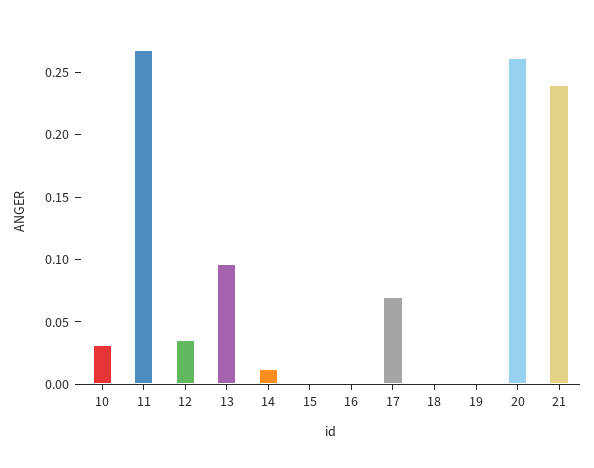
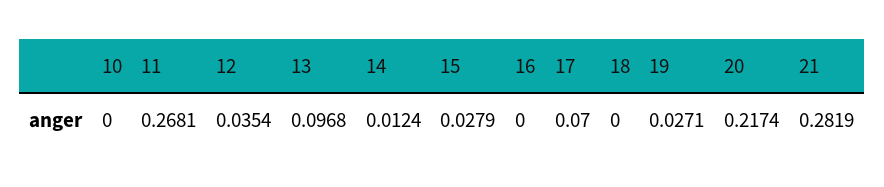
10: 0.03 -> 0
15: 0 -> 0.0279
19: 0 -> 0.0271
20: 0.26 -> 0.2174
21: 0.24 -> 0.2819

